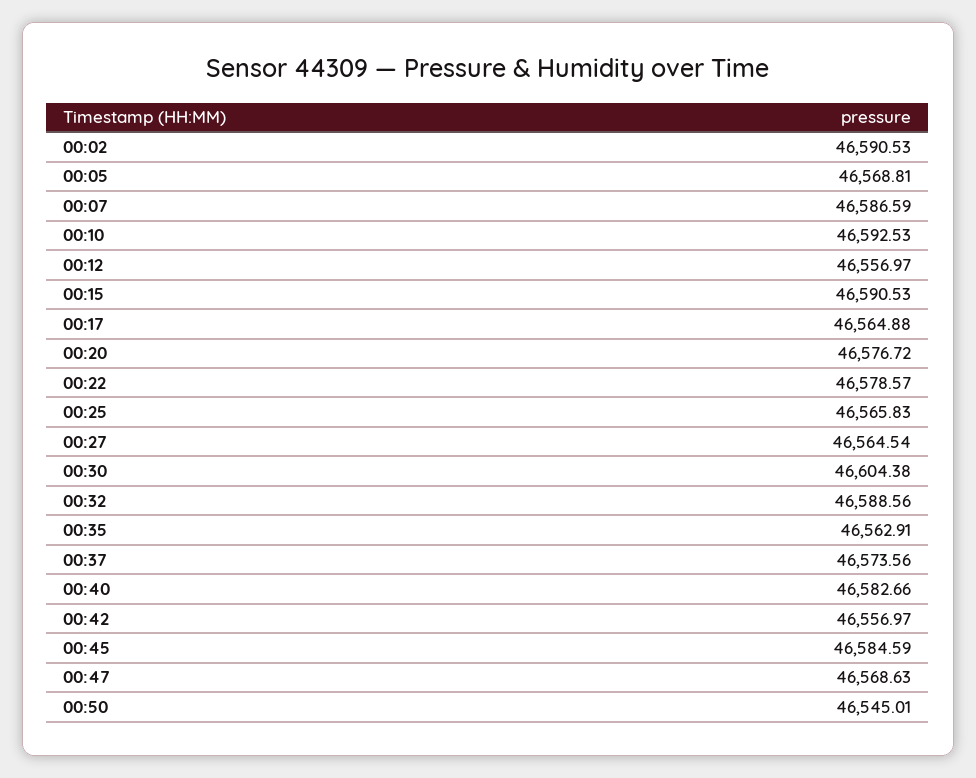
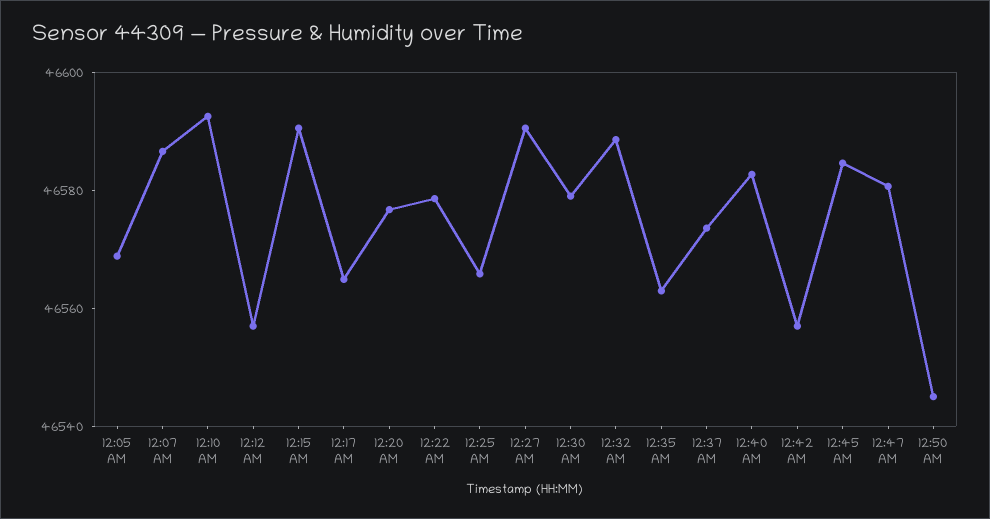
00:02: 46590.53 -> none
00:27: 46564.54 -> 46590
00:30: 46604.38 -> 46580
00:47: 46568.63 -> 46580

